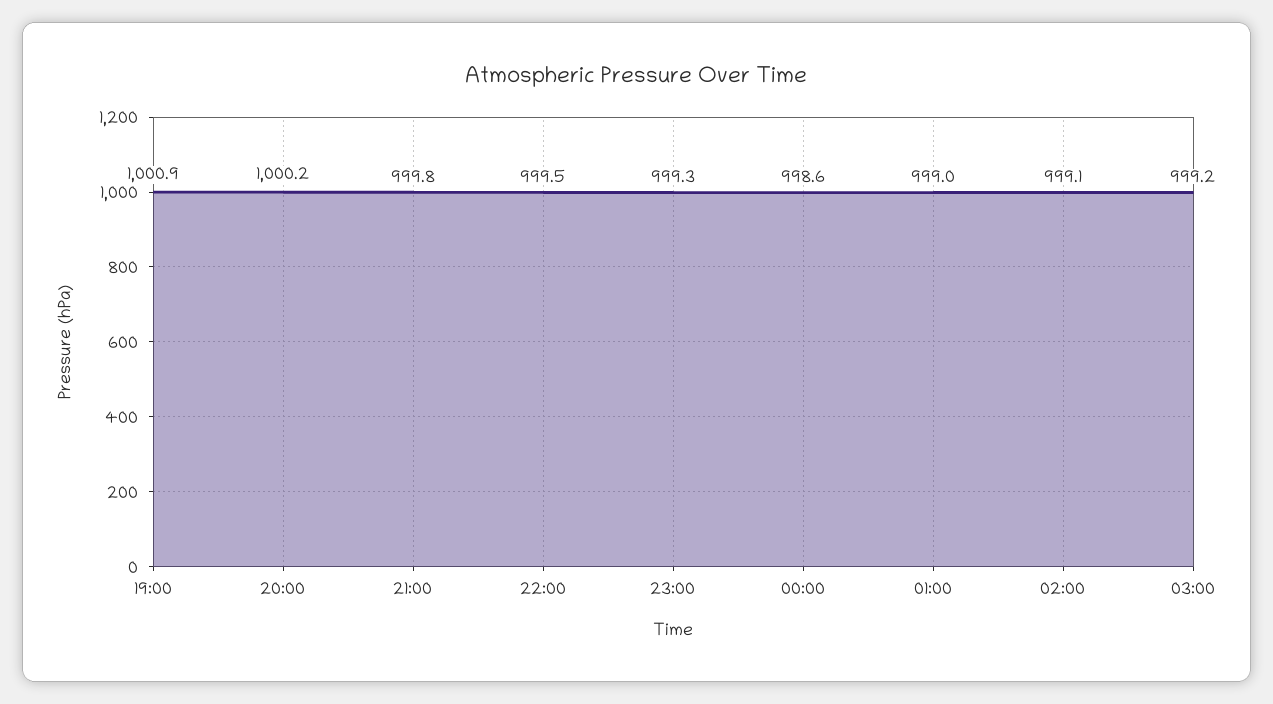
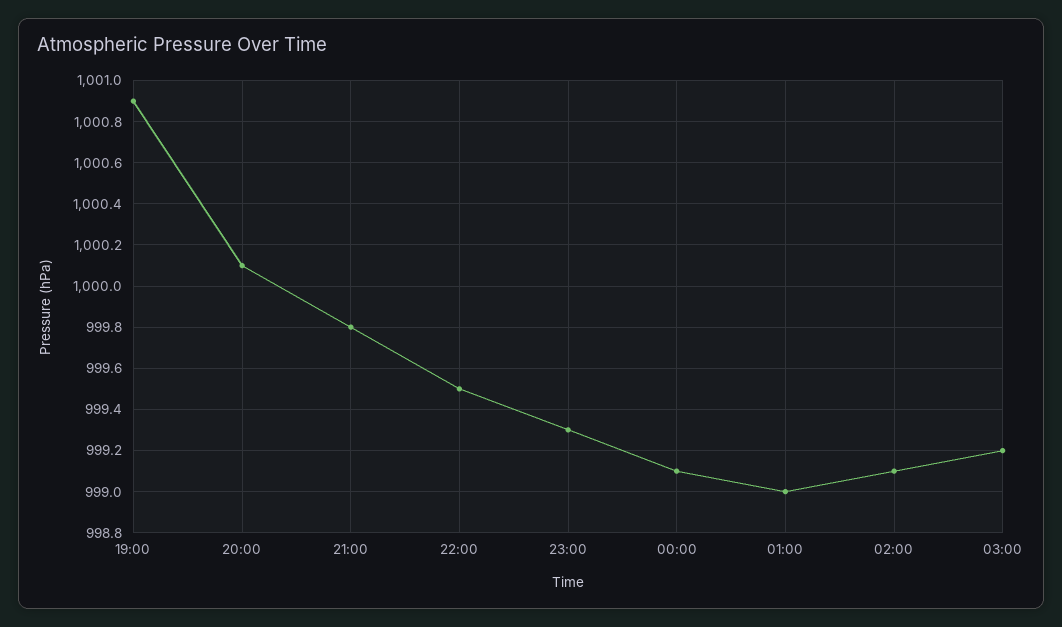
20:00: 1000.2 -> 1000.1
00:00: 998.6 -> 999.1

